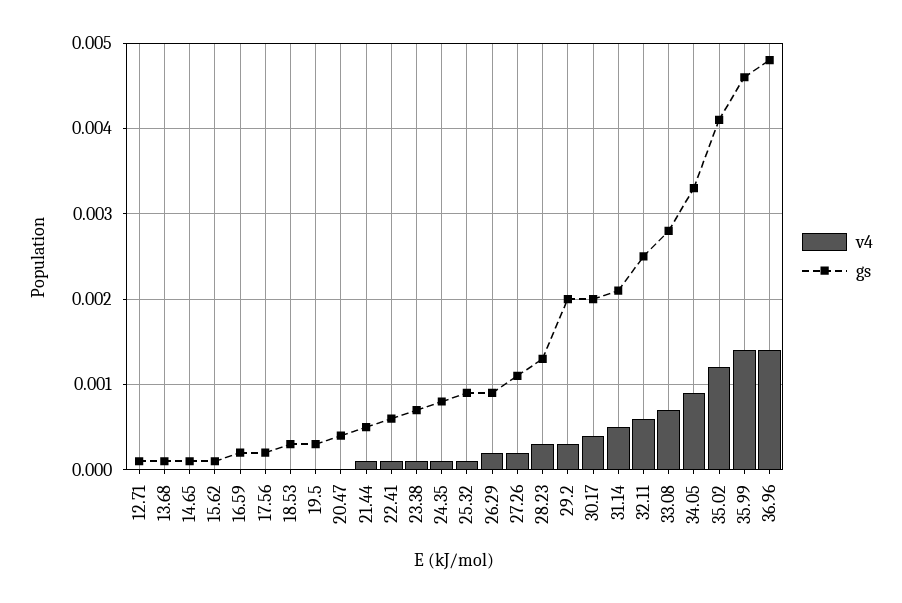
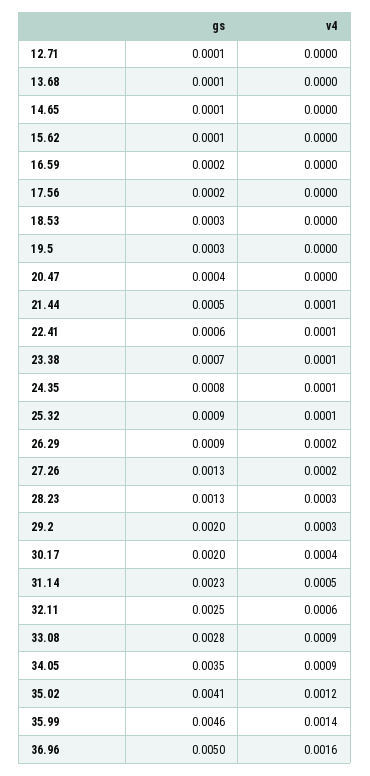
gs, 27.26: 0.0011 -> 0.0013
gs, 31.14: 0.0021 -> 0.0023
v4, 33.08: 0.0007 -> 0.0009
gs, 34.05: 0.0033 -> 0.0035
v4, 36.96: 0.0014 -> 0.0016
gs, 36.96: 0.0048 -> 0.005

